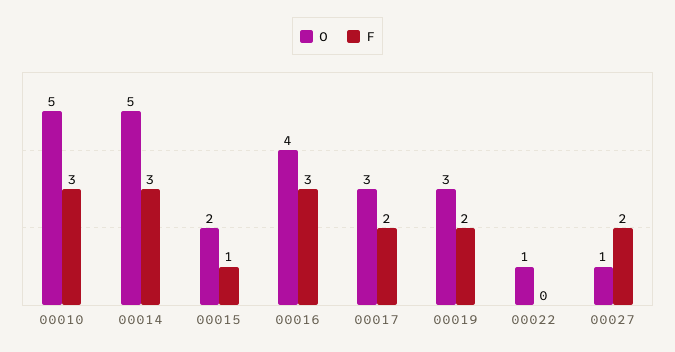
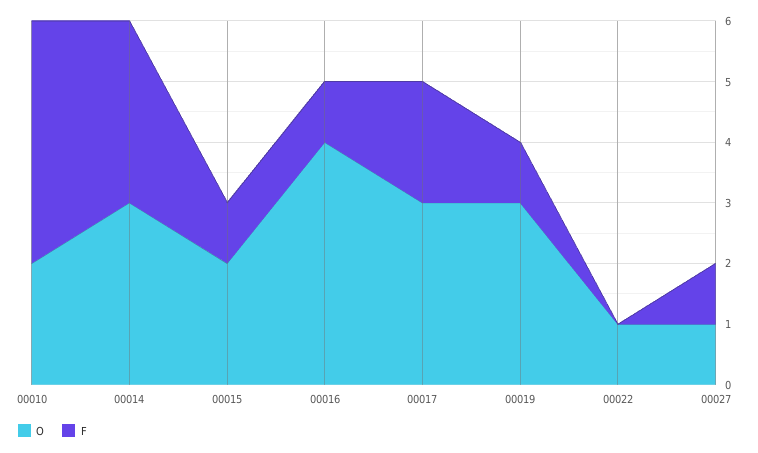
O, 00010: 5 -> 2
F, 00010: 3 -> 4
O, 00014: 5 -> 3
F, 00016: 3 -> 1
F, 00019: 2 -> 1
F, 00027: 2 -> 1

